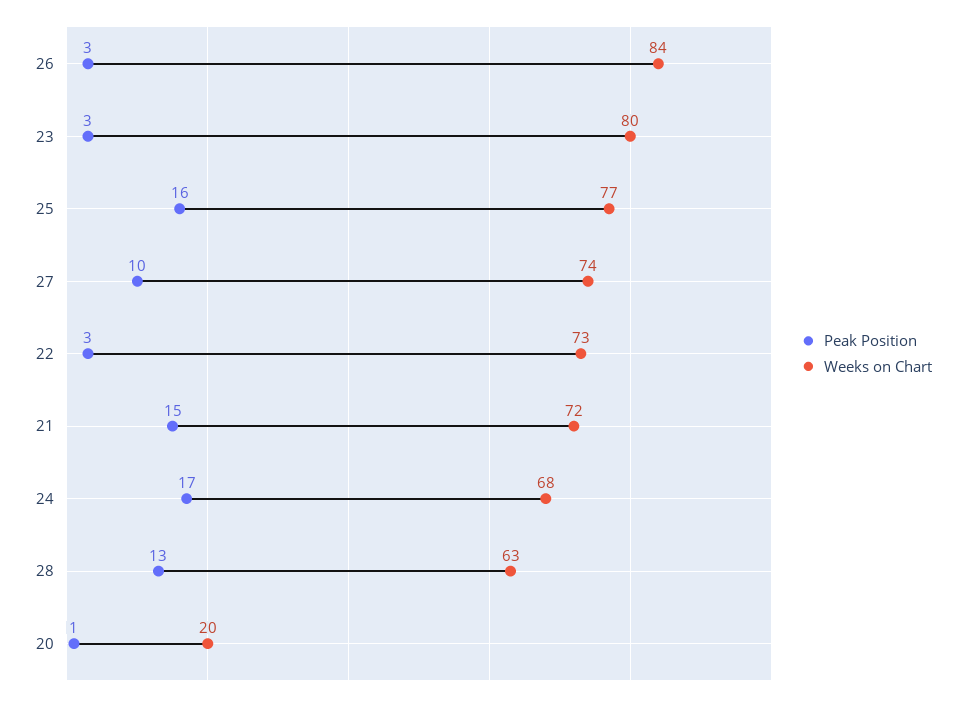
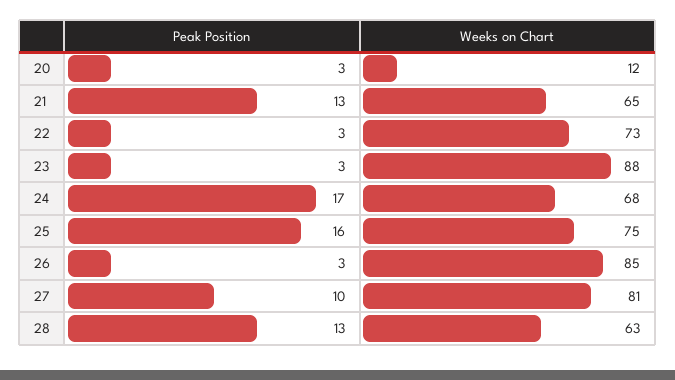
Weeks on Chart, 26: 84 -> 85
Weeks on Chart, 23: 80 -> 88
Weeks on Chart, 25: 77 -> 75
Weeks on Chart, 27: 74 -> 81
Peak Position, 21: 15 -> 13
Weeks on Chart, 21: 72 -> 65
Peak Position, 20: 1 -> 3
Weeks on Chart, 20: 20 -> 12

